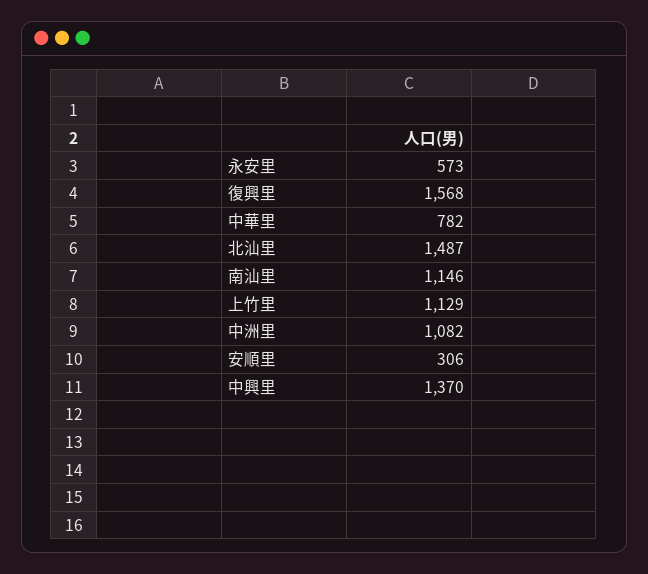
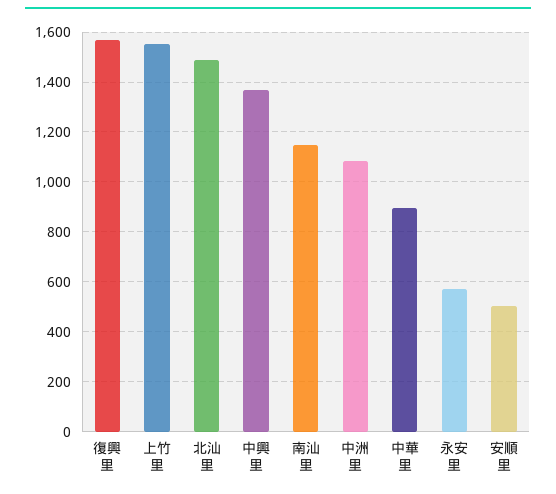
中華里: 782 -> 900
上竹里: 1129 -> 1550
安順里: 306 -> 500

